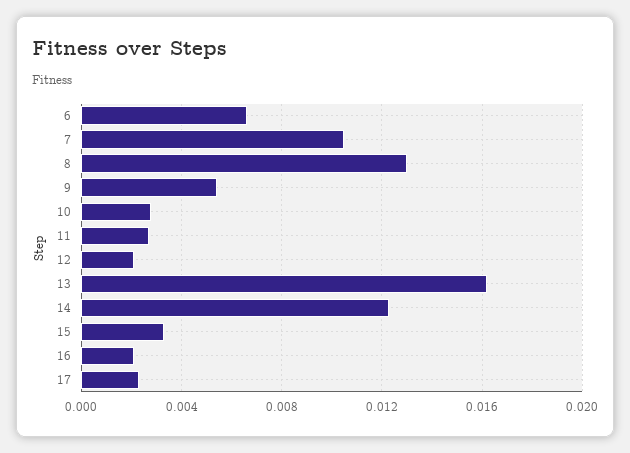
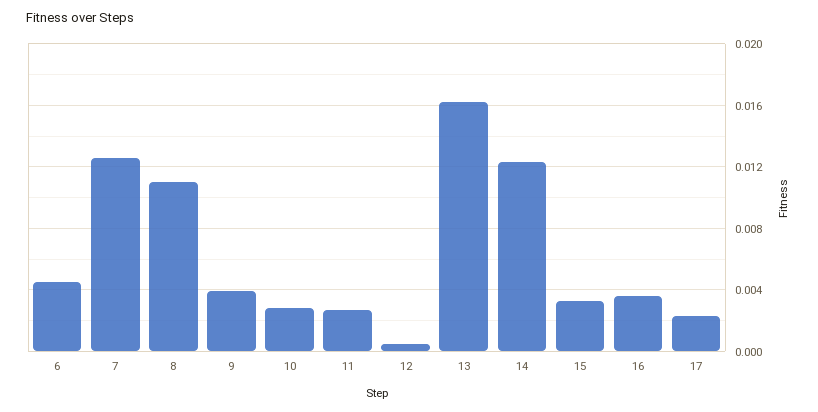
6: 0.0065 -> 0.0045
7: 0.0105 -> 0.0125
8: 0.013 -> 0.011
9: 0.0055 -> 0.004
12: 0.002 -> 0.0005
16: 0.002 -> 0.0035

